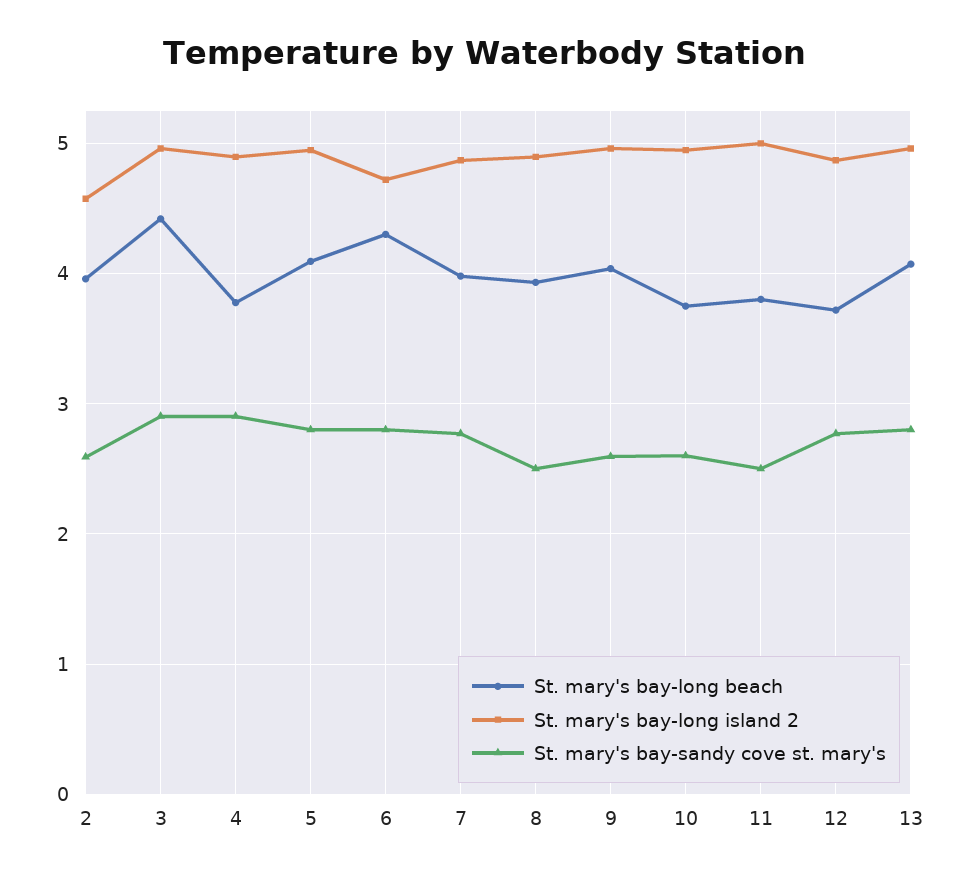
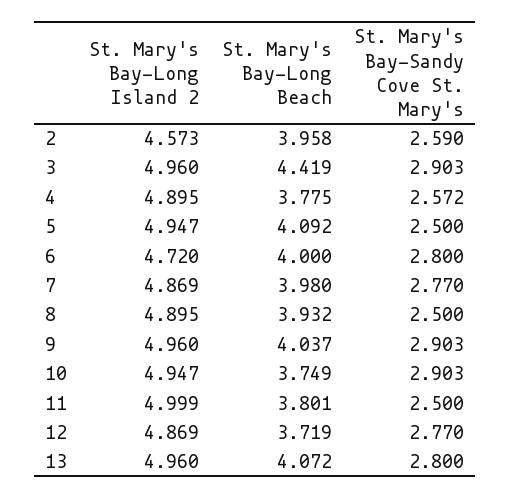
St. mary's bay-sandy cove st. mary's, 4: 2.9 -> 2.572
St. mary's bay-sandy cove st. mary's, 5: 2.8 -> 2.5
St. mary's bay-long beach, 6: 4.3 -> 4
St. mary's bay-sandy cove st. mary's, 9: 2.6 -> 2.903
St. mary's bay-sandy cove st. mary's, 10: 2.6 -> 2.903

